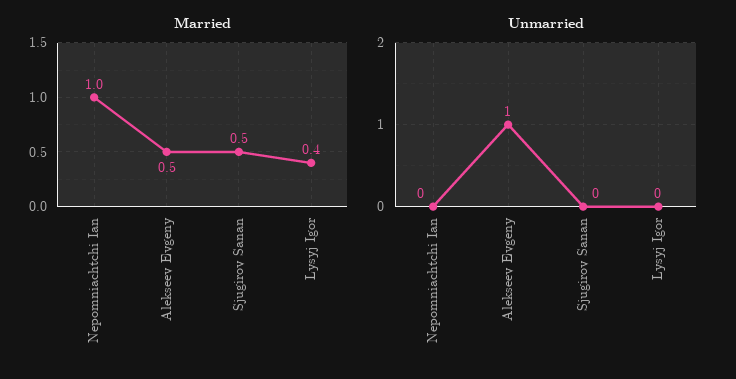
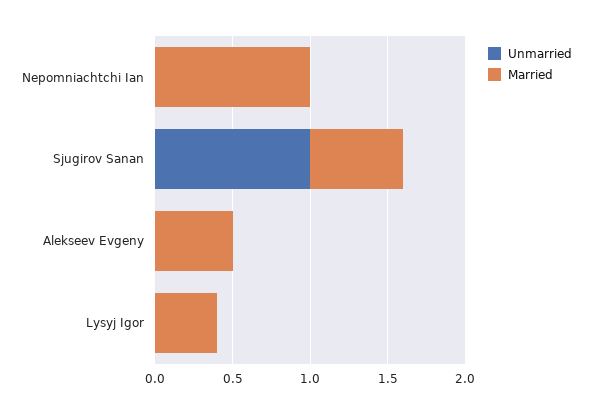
Married, Sjugirov Sanan: 0.5 -> 0.6
Unmarried, Alekseev Evgeny: 1 -> 0
Unmarried, Sjugirov Sanan: 0 -> 1

